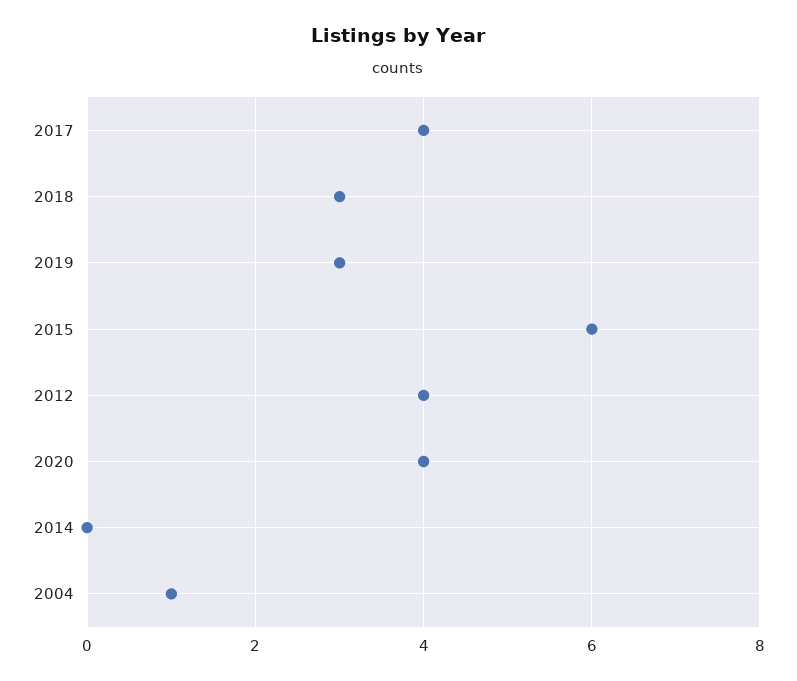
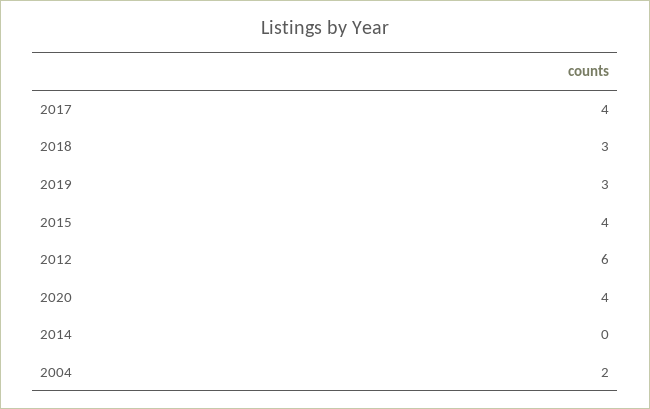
2015: 6 -> 4
2012: 4 -> 6
2004: 1 -> 2

